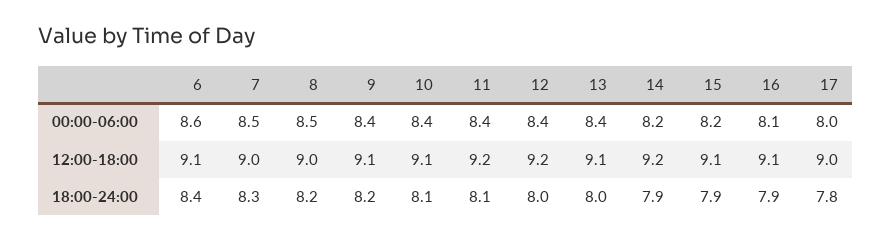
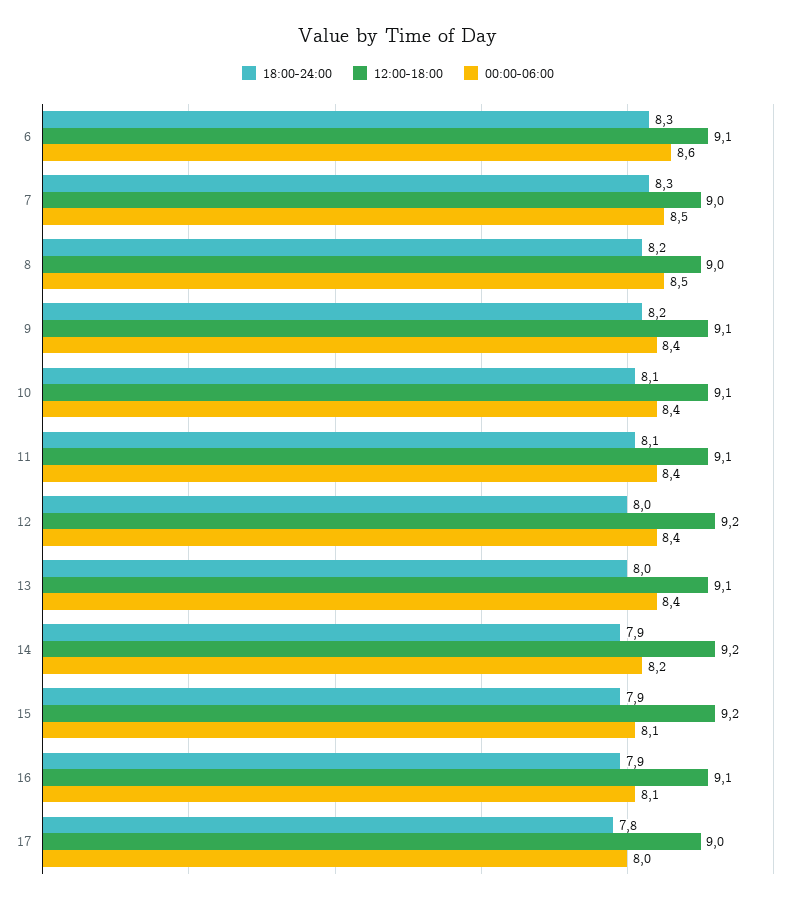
00:00-06:00, 15: 8.2 -> 8.1
12:00-18:00, 11: 9.2 -> 9.1
12:00-18:00, 15: 9.1 -> 9.2
18:00-24:00, 6: 8.4 -> 8.3

